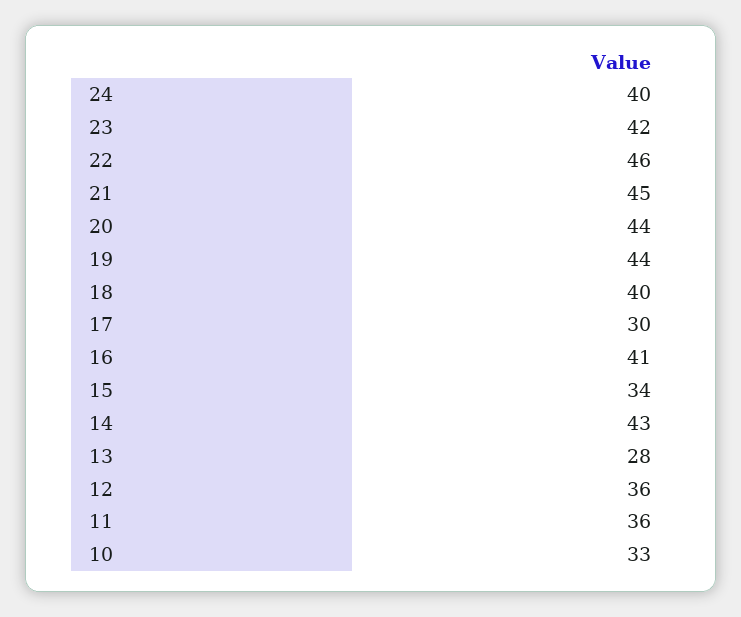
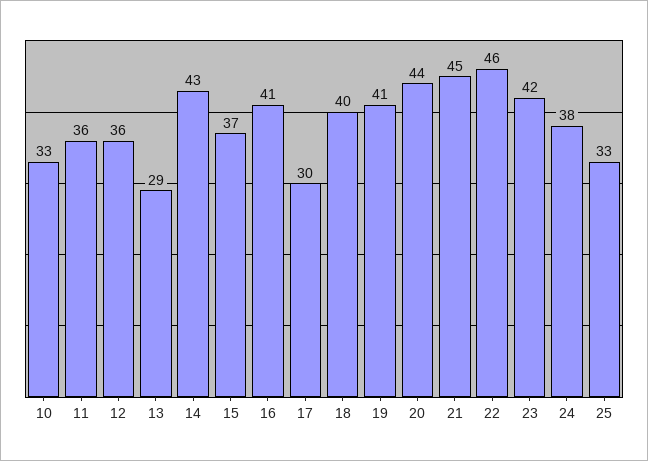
24: 40 -> 38
19: 44 -> 41
15: 34 -> 37
13: 28 -> 29
25: none -> 33

